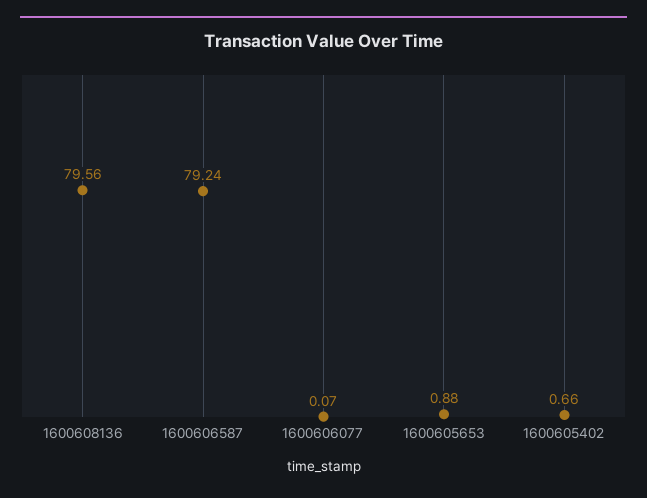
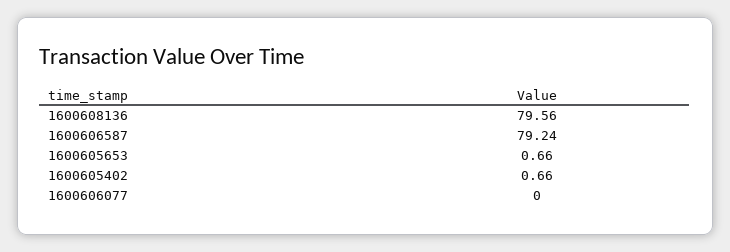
1600606077: 0.07 -> 0
1600605653: 0.88 -> 0.66

